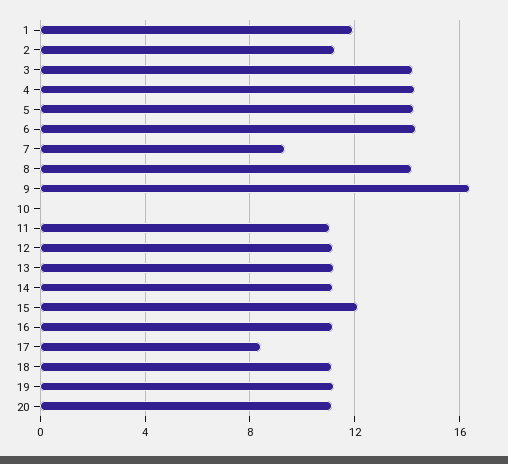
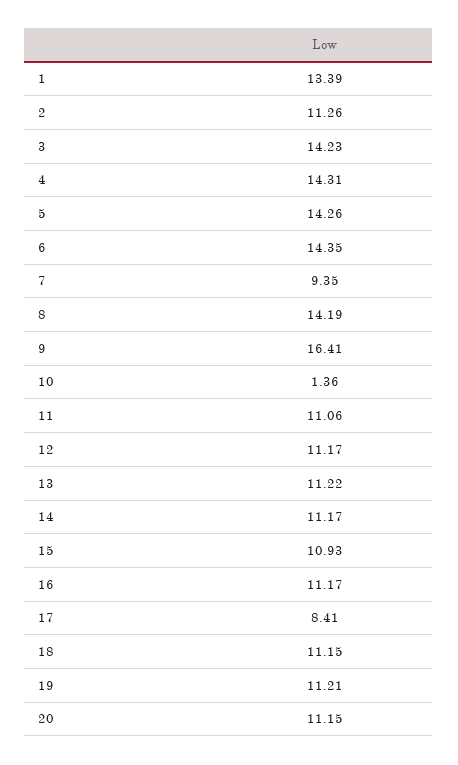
1: 12 -> 13.39
10: 0 -> 1.36
15: 12 -> 10.93

